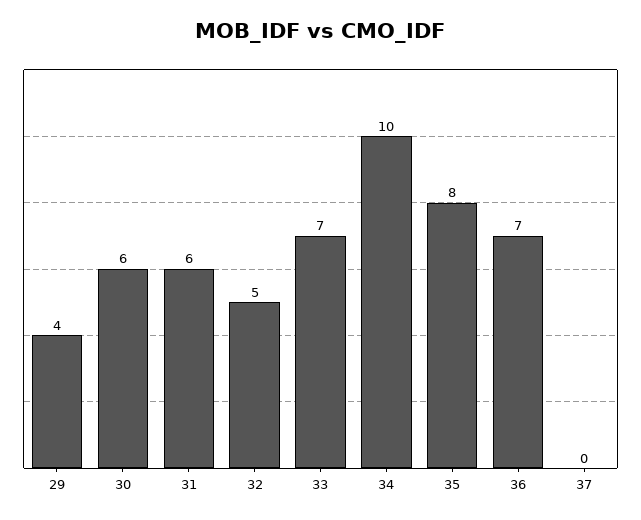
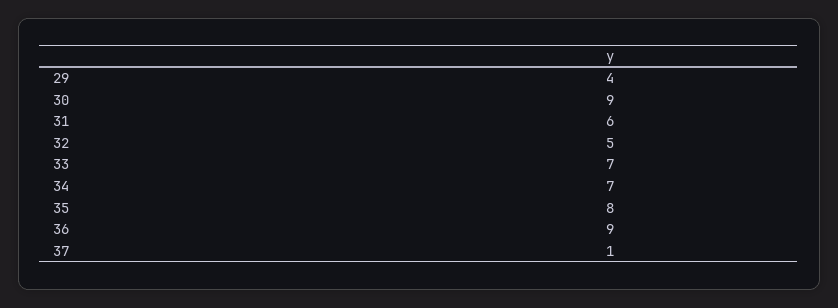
30: 6 -> 9
34: 10 -> 7
36: 7 -> 9
37: 0 -> 1

